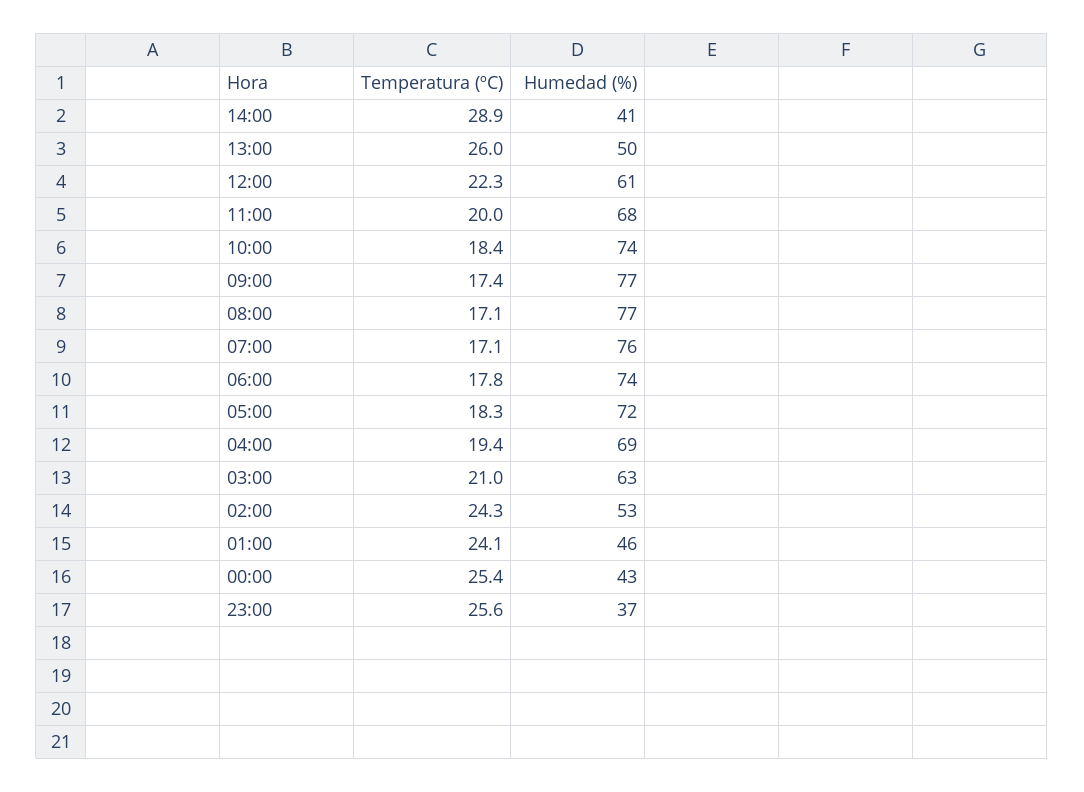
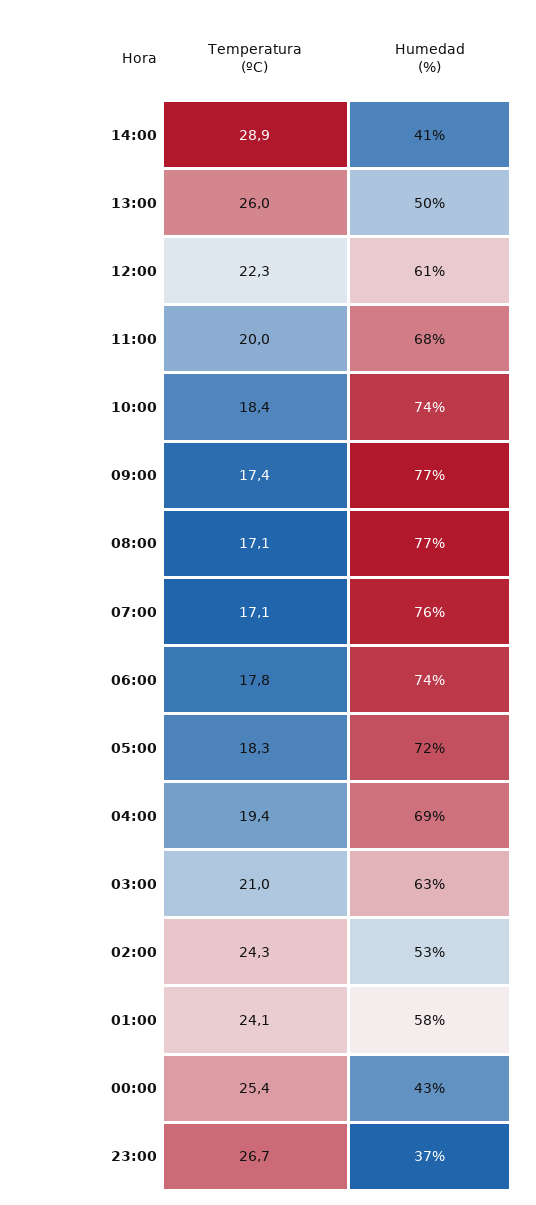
Humedad (%), 01:00: 46 -> 58
Temperatura (ºC), 23:00: 25.6 -> 26.7

